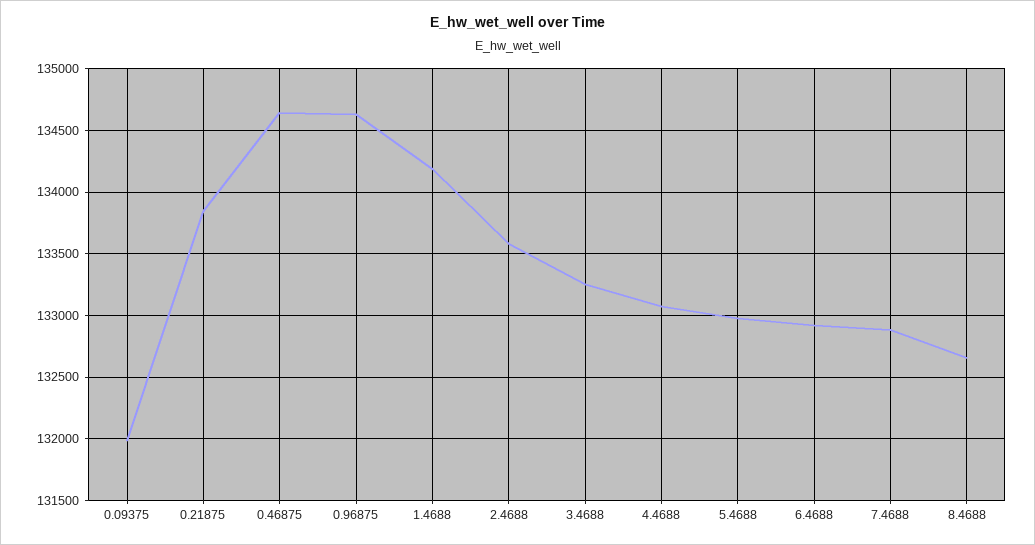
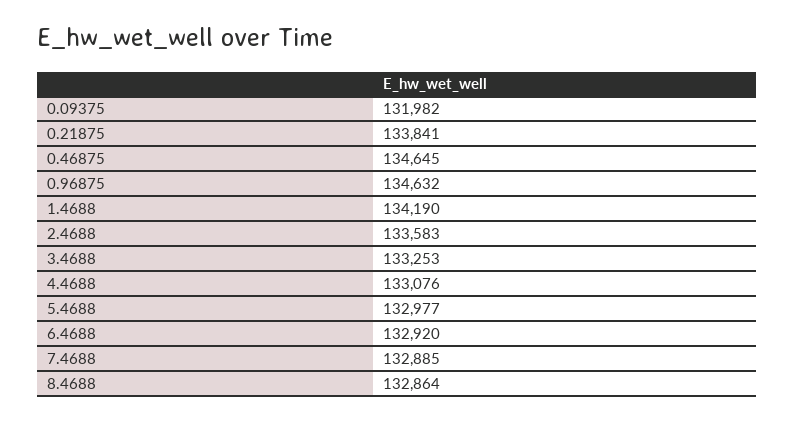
8.4688: 132650 -> 132864

